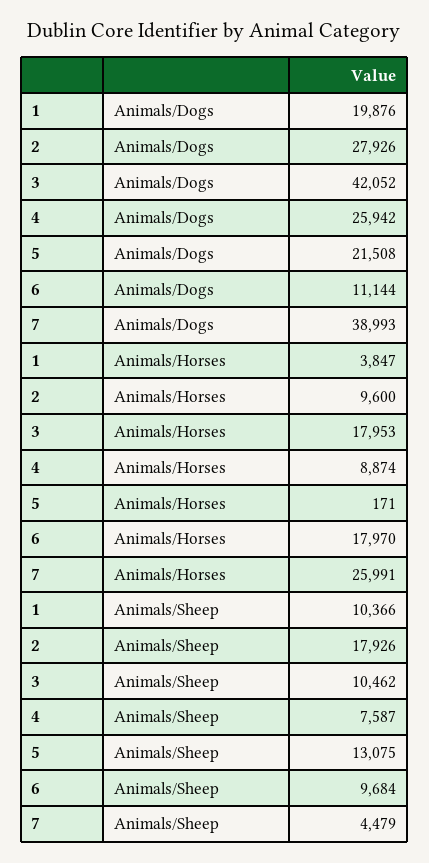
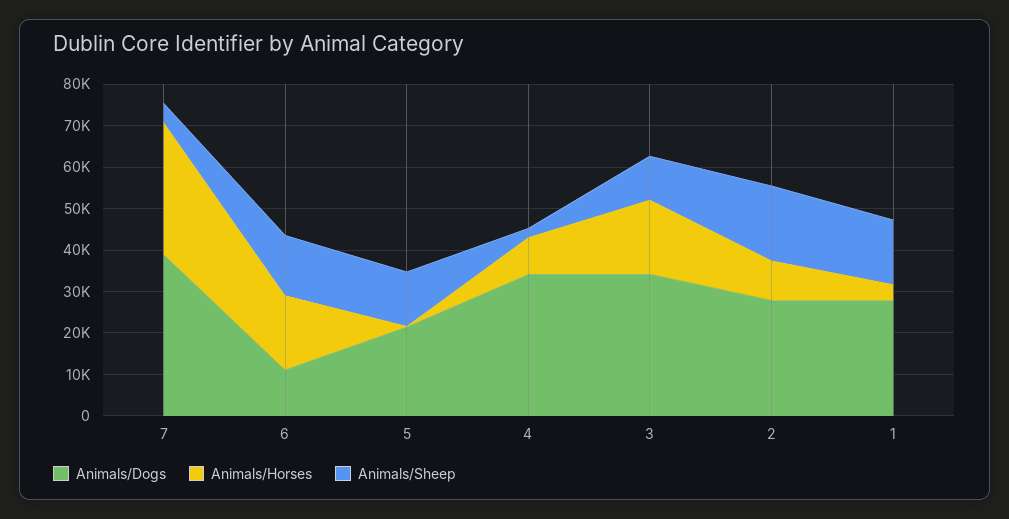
Animals/Dogs, 1: 19876 -> 28000
Animals/Dogs, 3: 42052 -> 34000
Animals/Dogs, 4: 25942 -> 34000
Animals/Horses, 7: 25991 -> 32000
Animals/Sheep, 1: 10366 -> 16000
Animals/Sheep, 4: 7587 -> 2000
Animals/Sheep, 6: 9684 -> 14000

